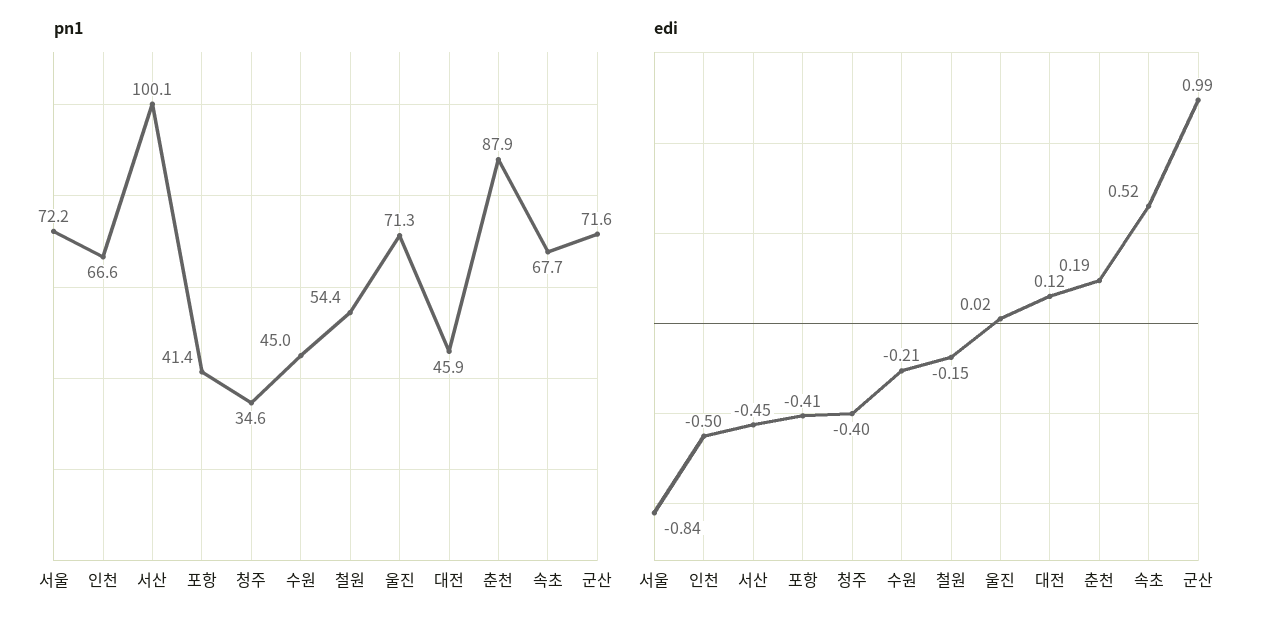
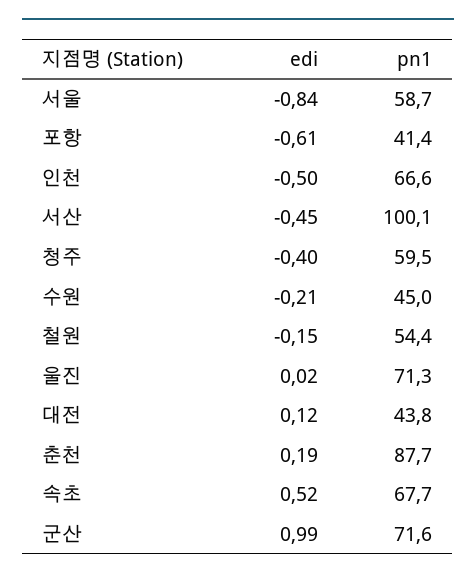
pn1, 서울: 72.2 -> 58.7
pn1, 청주: 34.6 -> 59.5
pn1, 대전: 45.9 -> 43.8
pn1, 춘천: 87.9 -> 87.7
edi, 포항: -0.41 -> -0.61

